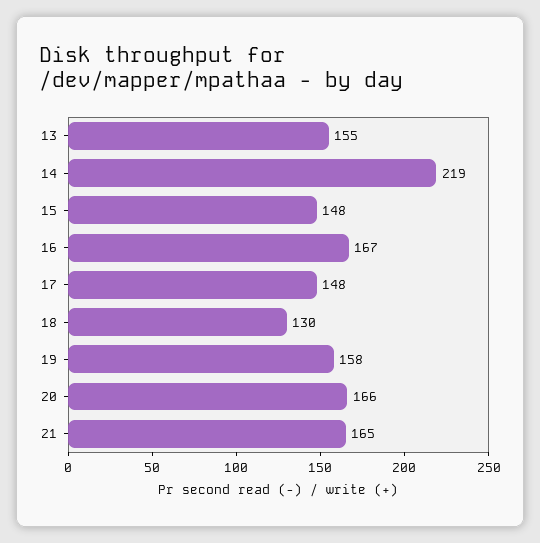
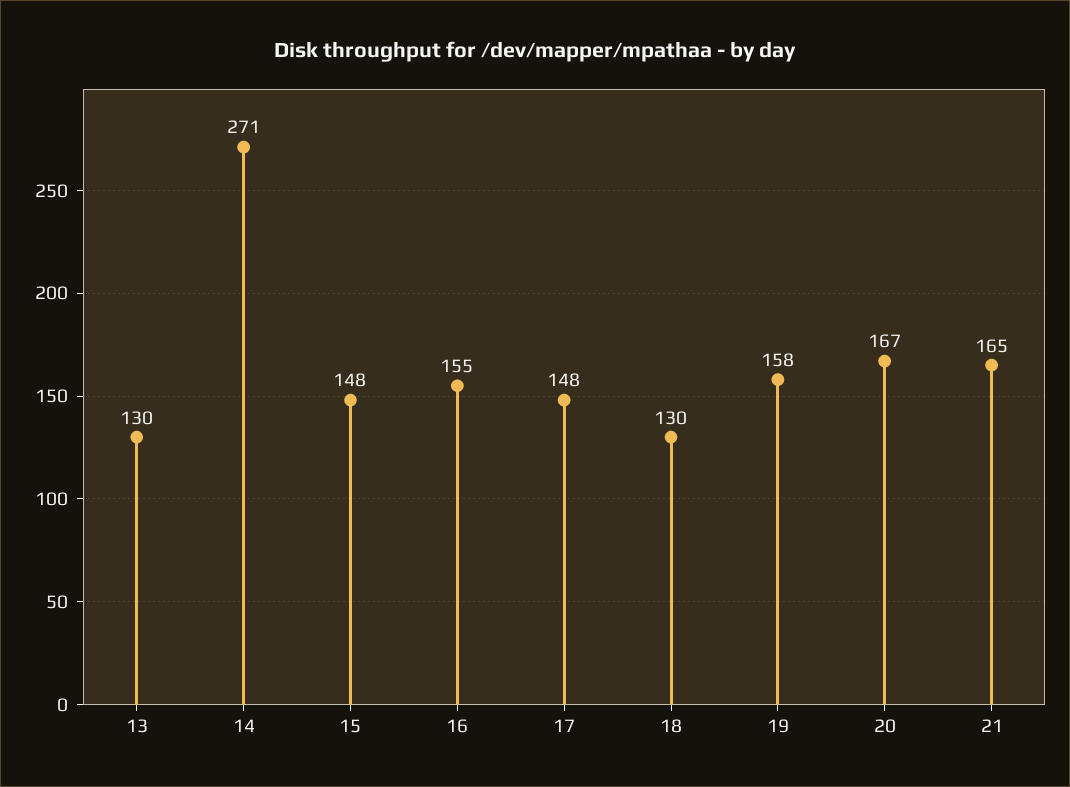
13: 155 -> 130
14: 219 -> 271
16: 167 -> 155
20: 166 -> 167

